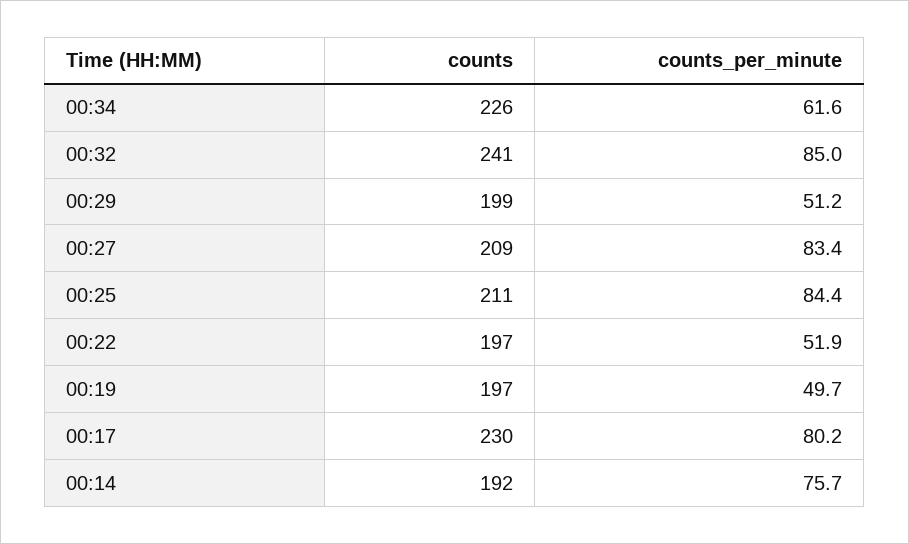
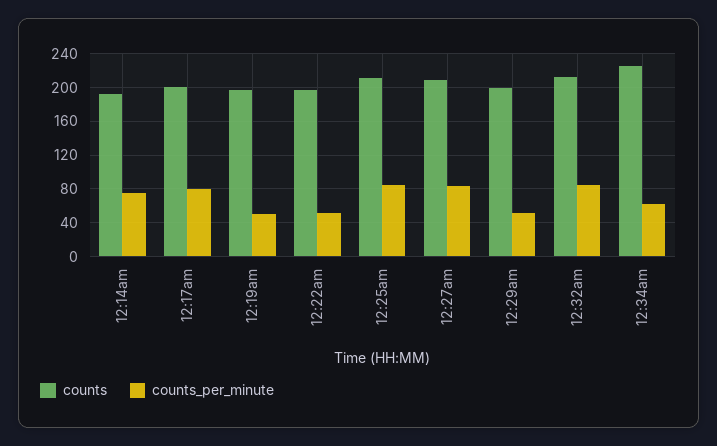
counts, 00:32: 241 -> 210
counts, 00:17: 230 -> 200

